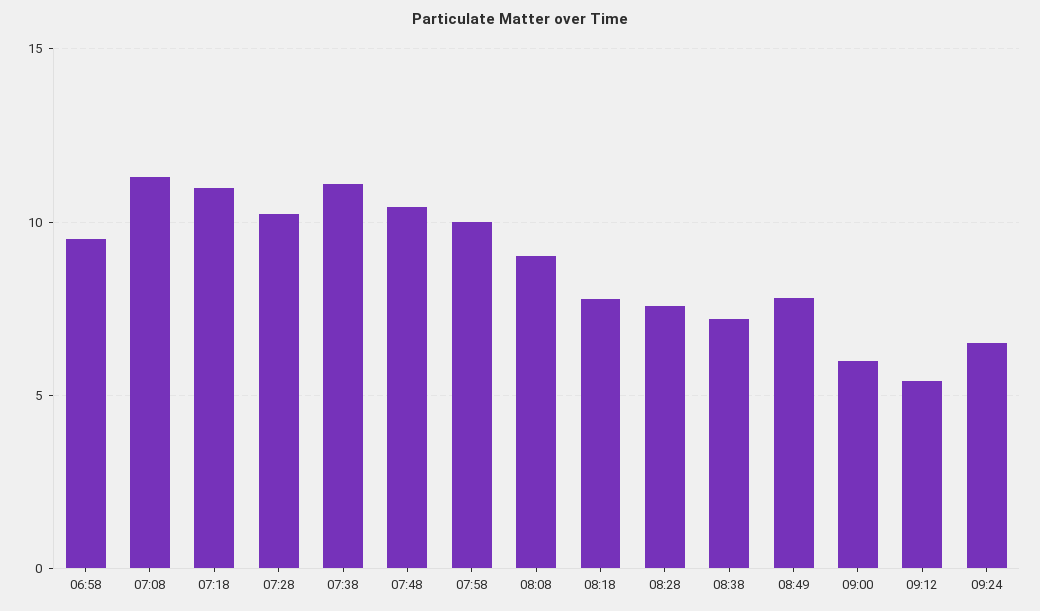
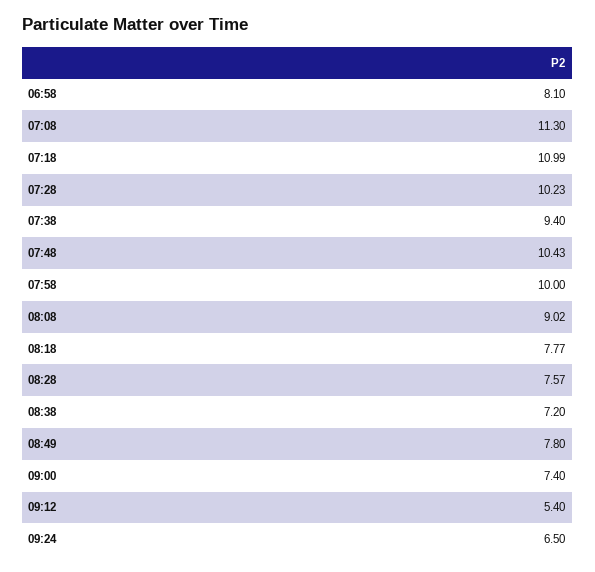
06:58: 9.5 -> 8.1
07:38: 11 -> 9.4
09:00: 6 -> 7.4

